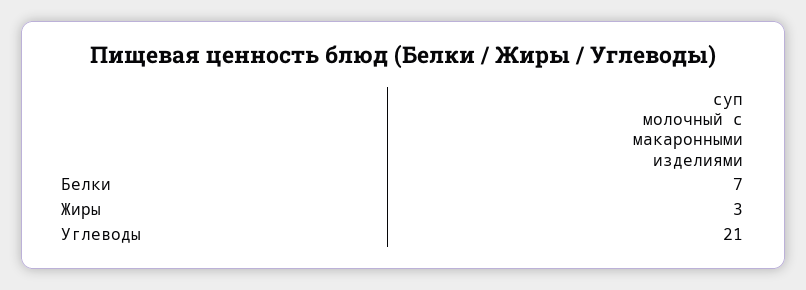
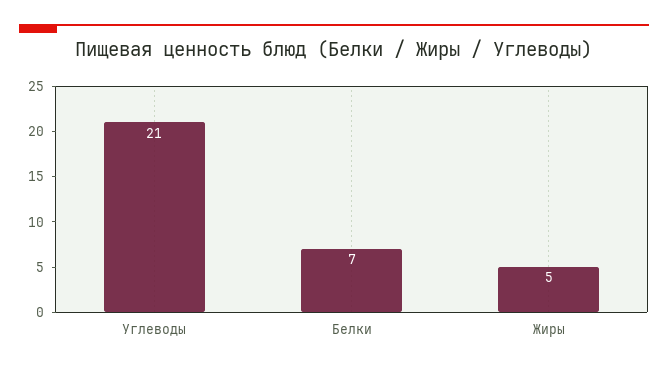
Жиры: 3 -> 5

